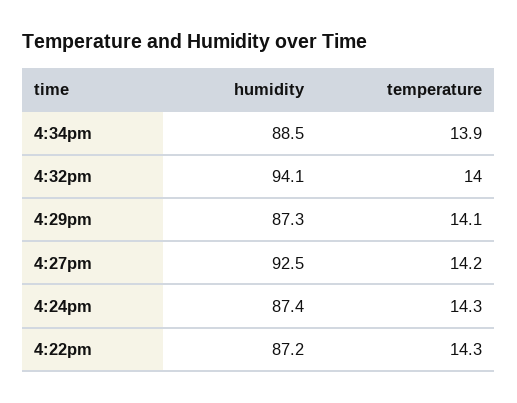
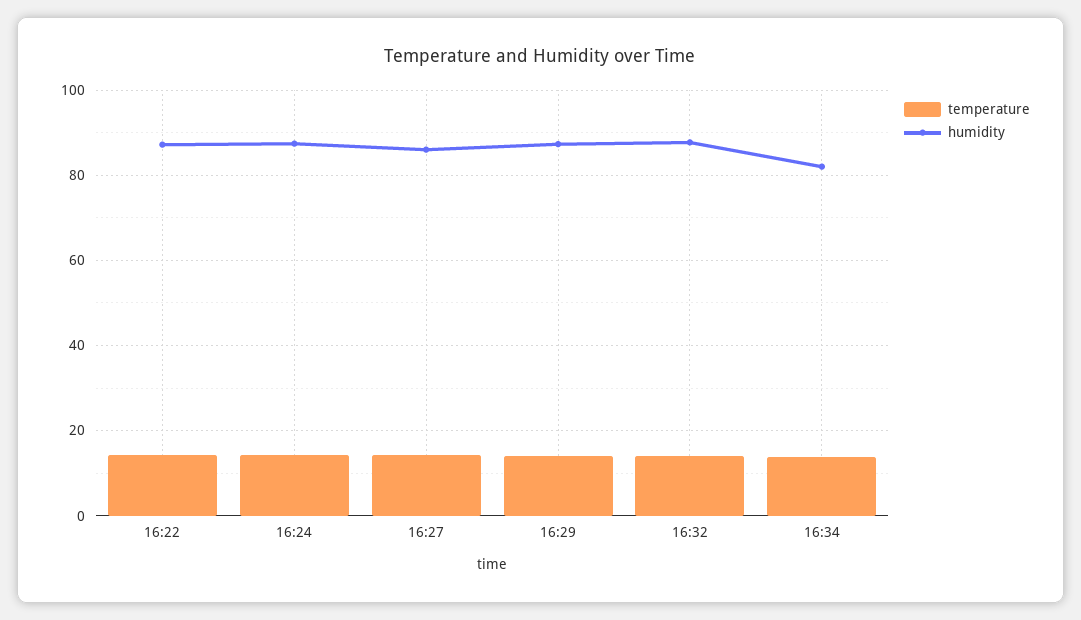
humidity, 4:34pm: 88.5 -> 82
humidity, 4:32pm: 94.1 -> 88
humidity, 4:27pm: 92.5 -> 86

